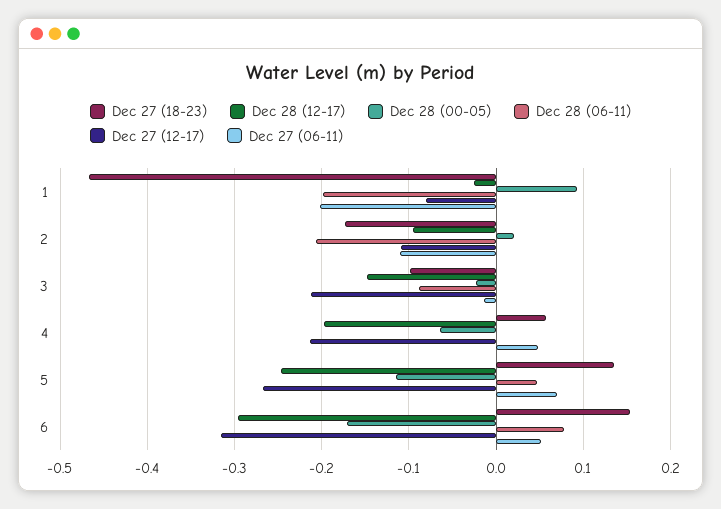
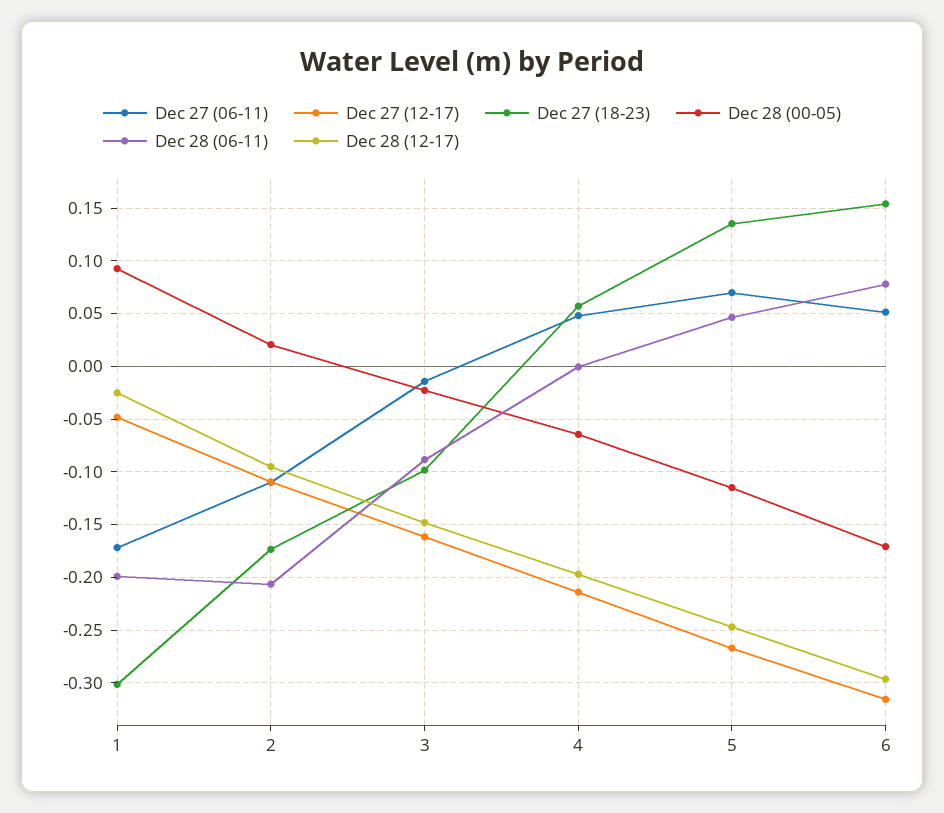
Dec 27 (18-23), 1: -0.47 -> -0.3
Dec 27 (12-17), 1: -0.08 -> -0.05
Dec 27 (06-11), 1: -0.2 -> -0.17
Dec 27 (12-17), 3: -0.21 -> -0.16

